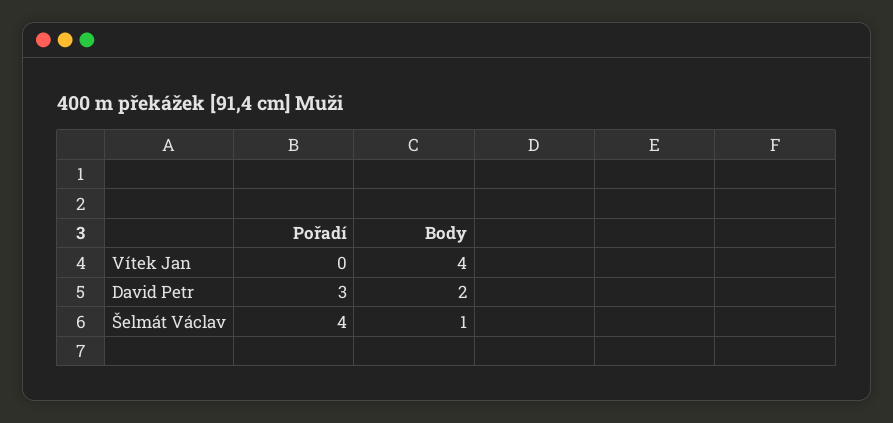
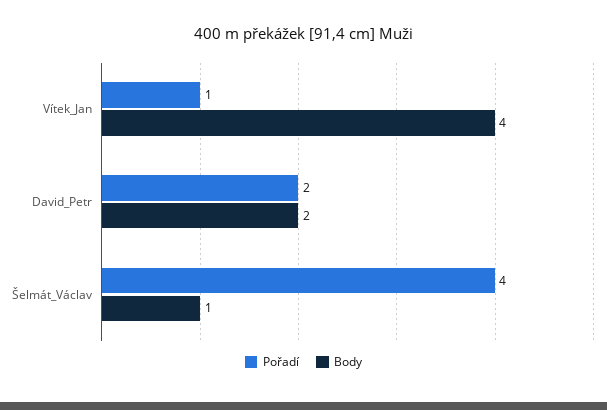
Pořadí, Vítek Jan: 0 -> 1
Pořadí, David Petr: 3 -> 2

